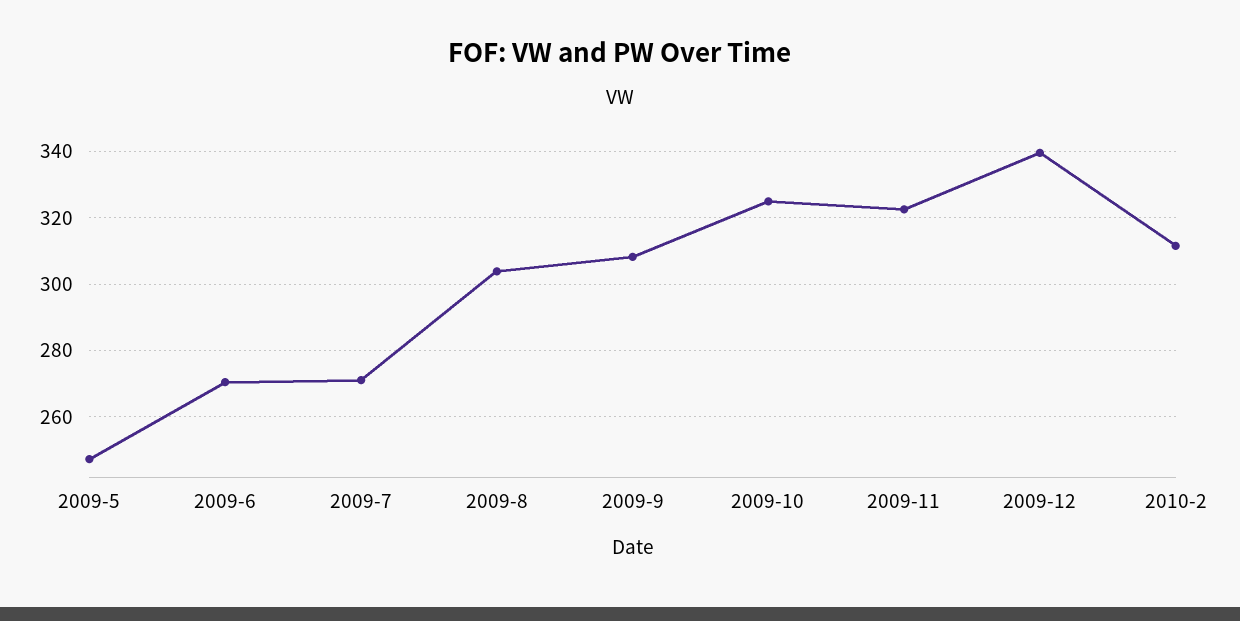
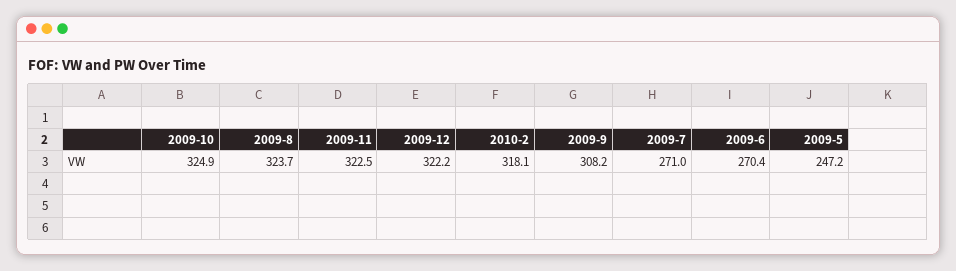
2009-8: 304 -> 323.7
2009-12: 340 -> 322.2
2010-2: 312 -> 318.1

